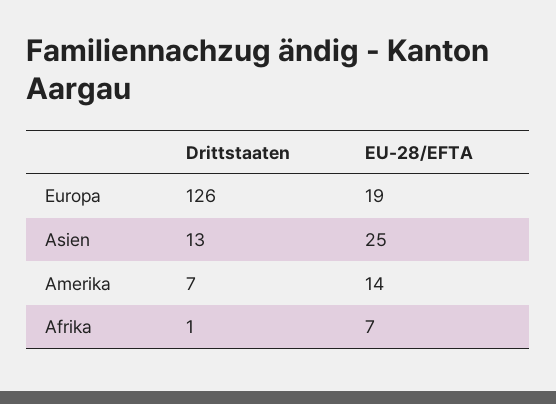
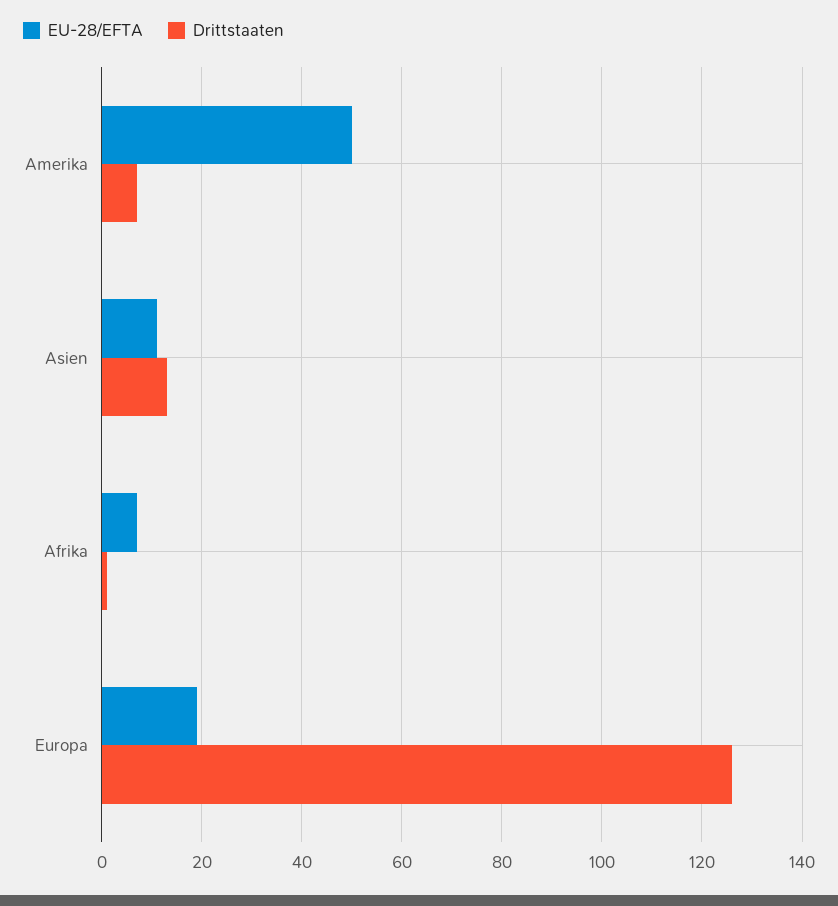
EU-28/EFTA, Asien: 25 -> 10
EU-28/EFTA, Amerika: 14 -> 50

